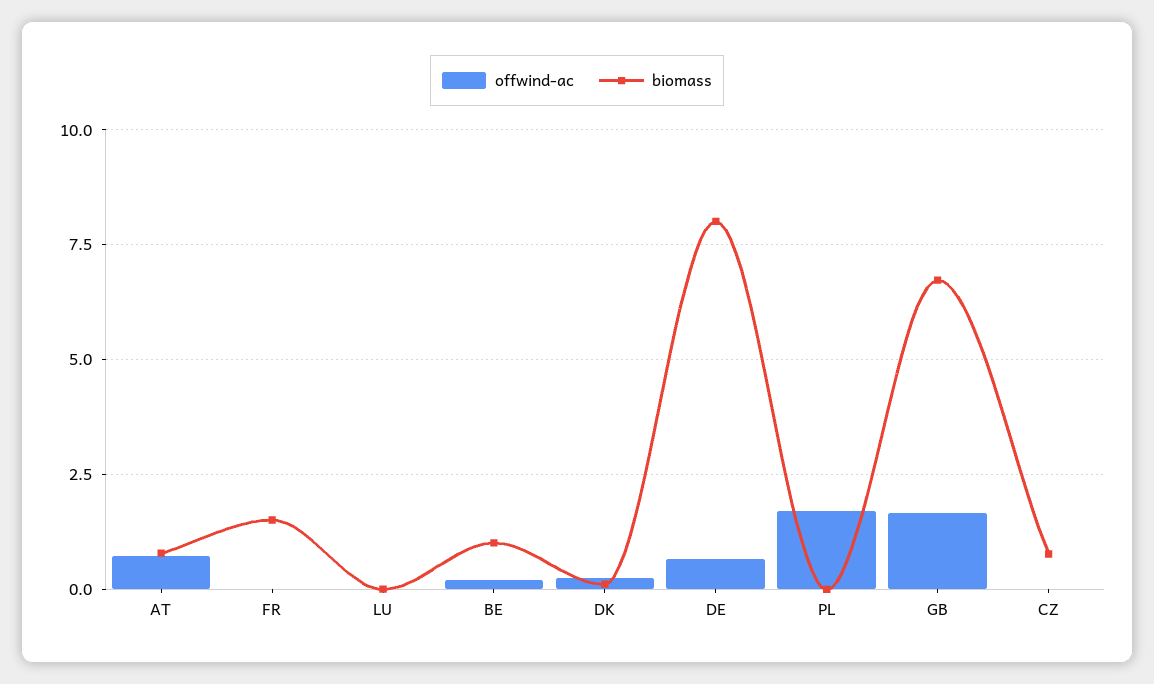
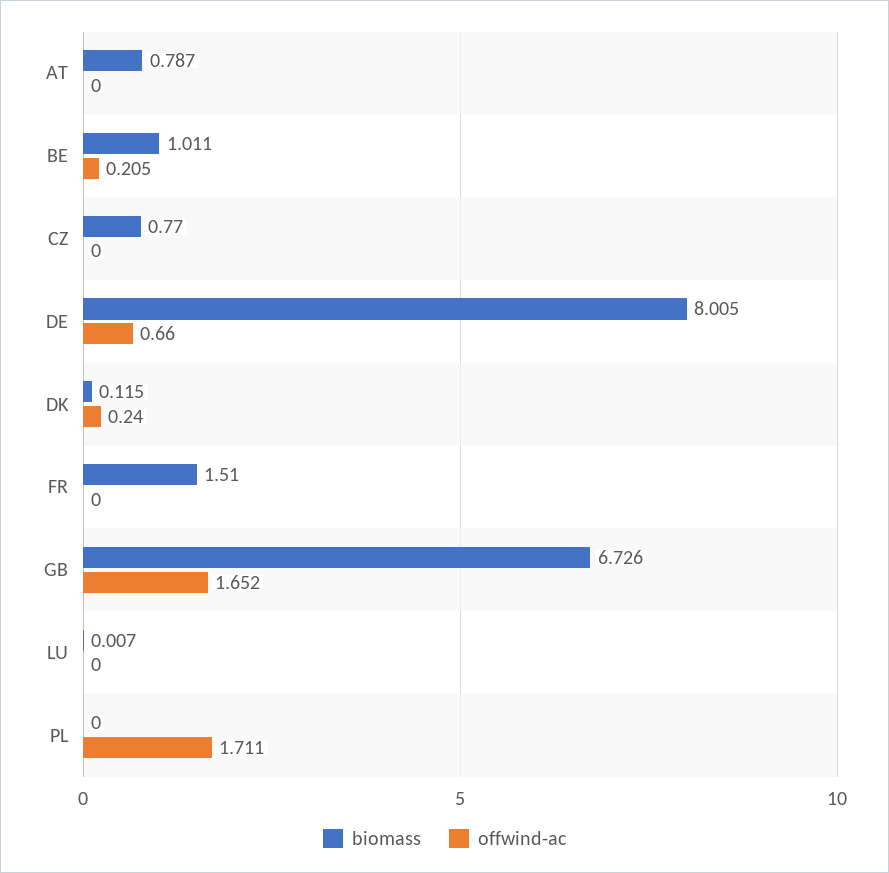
offwind-ac, AT: 0.75 -> 0

